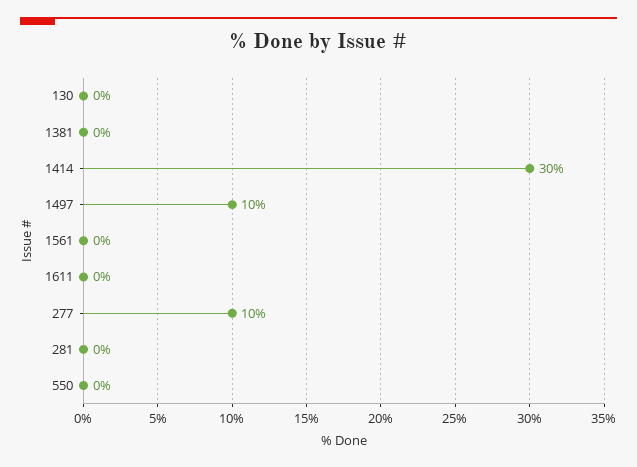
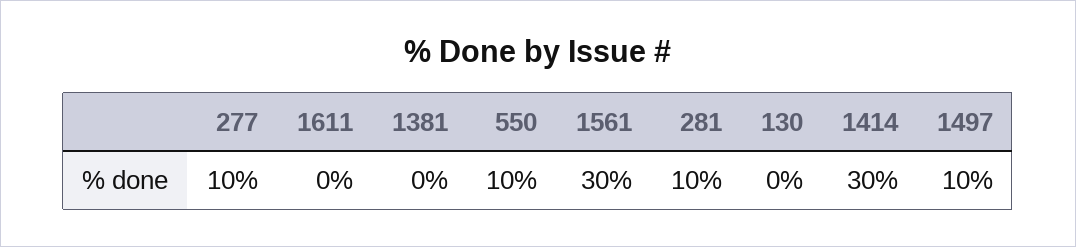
1561: 0 -> 30
281: 0 -> 10
550: 0 -> 10

